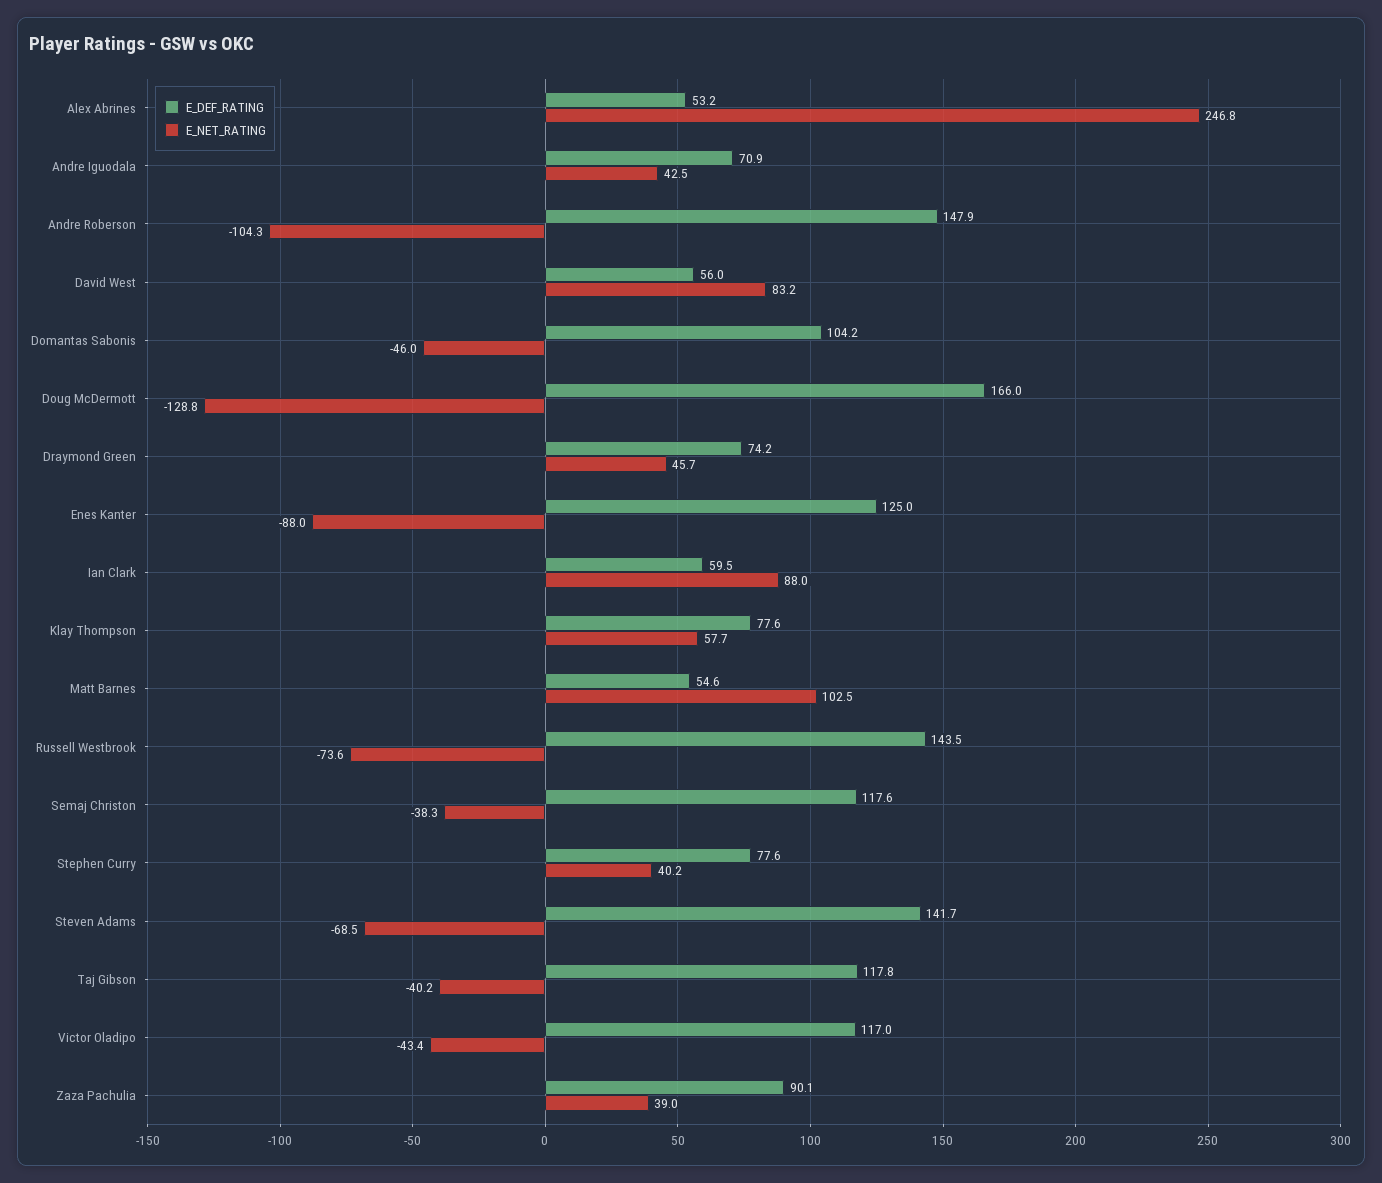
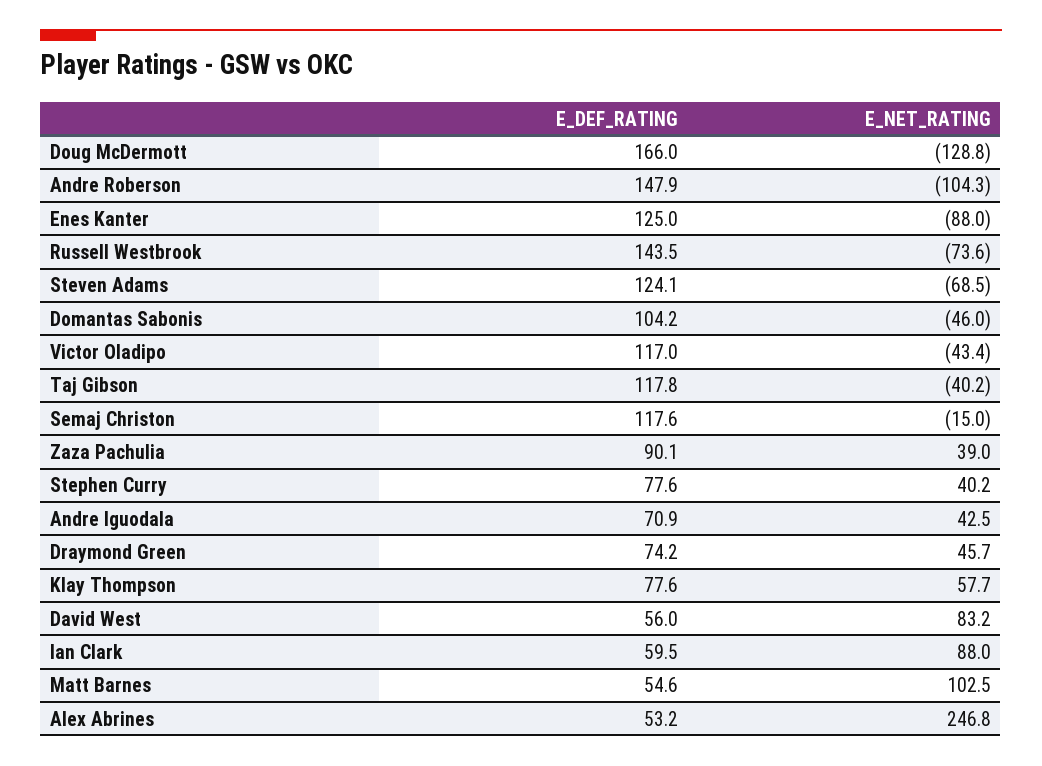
E_NET_RATING, Semaj Christon: -38.3 -> -15
E_DEF_RATING, Steven Adams: 141.7 -> 124.1

